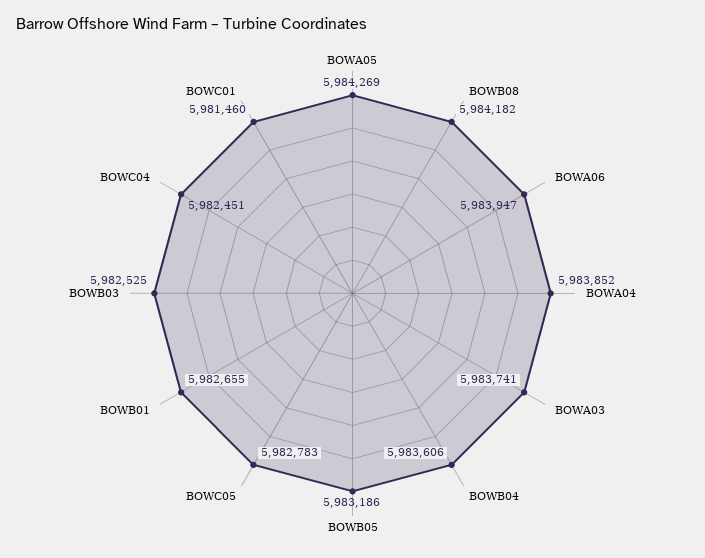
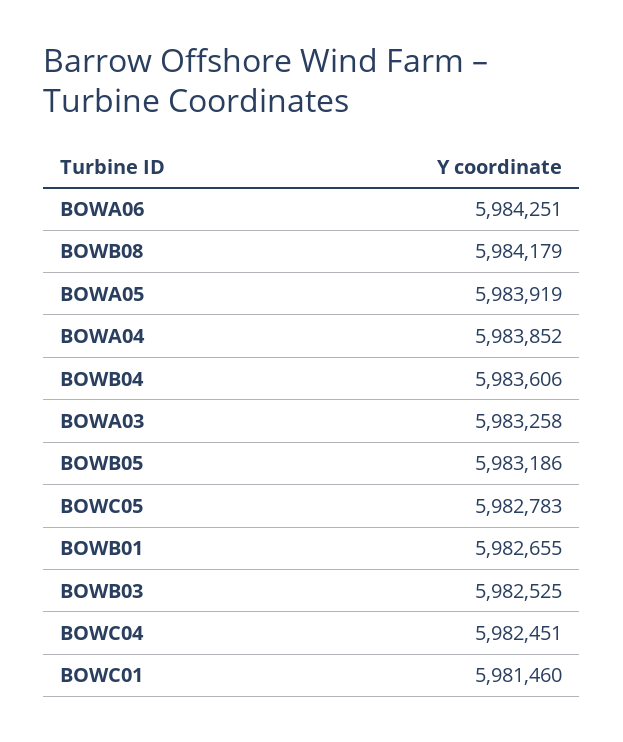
BOWA05: 5984269 -> 5983919
BOWB08: 5984182 -> 5984179
BOWA06: 5983947 -> 5984251
BOWA03: 5983741 -> 5983258

